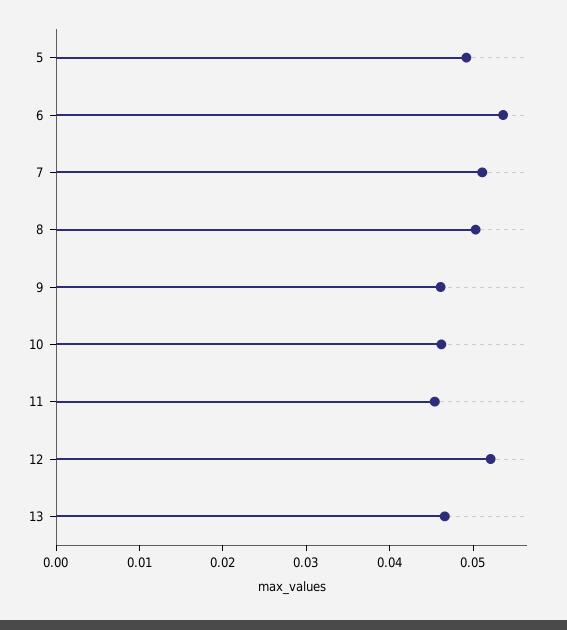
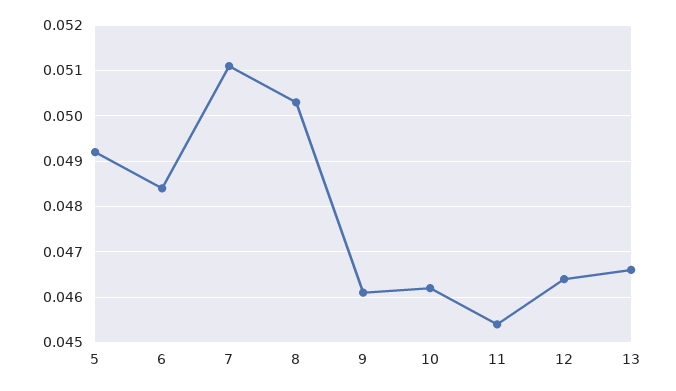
6: 0.054 -> 0.0485
12: 0.052 -> 0.0465

